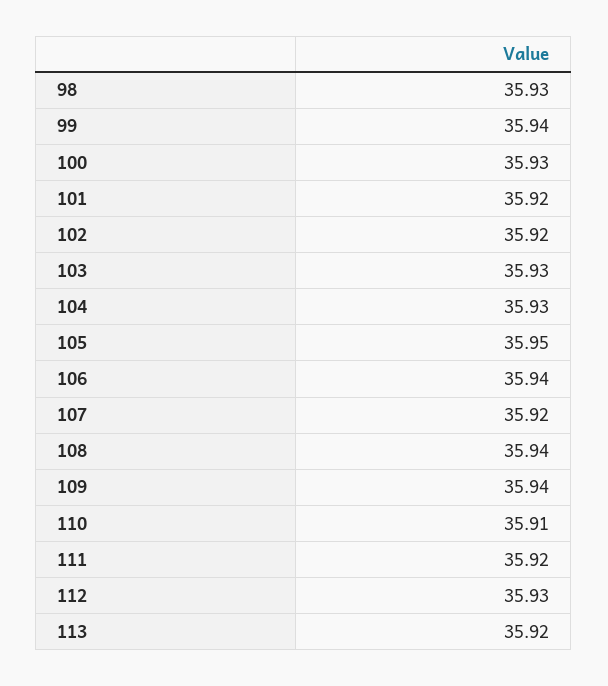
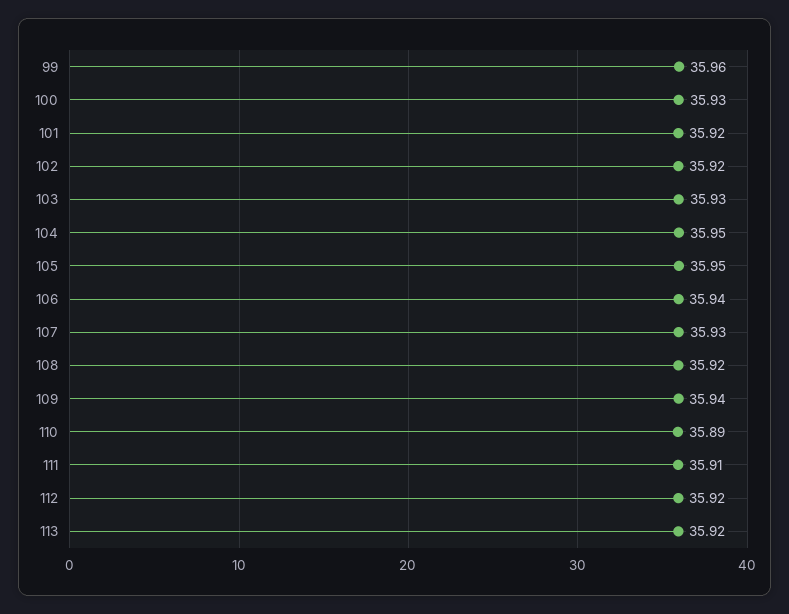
98: 35.93 -> none
99: 35.94 -> 35.96
104: 35.93 -> 35.95
107: 35.92 -> 35.93
108: 35.94 -> 35.92
110: 35.91 -> 35.89
111: 35.92 -> 35.91
112: 35.93 -> 35.92

